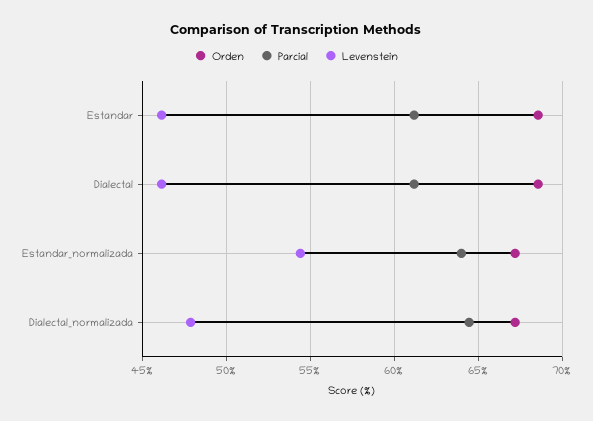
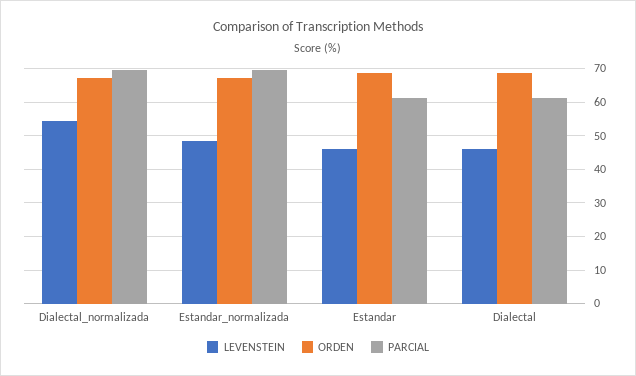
Parcial, Estandar_normalizada: 64 -> 70
Levenstein, Estandar_normalizada: 54.5 -> 48
Parcial, Dialectal_normalizada: 64.5 -> 70
Levenstein, Dialectal_normalizada: 48 -> 54

